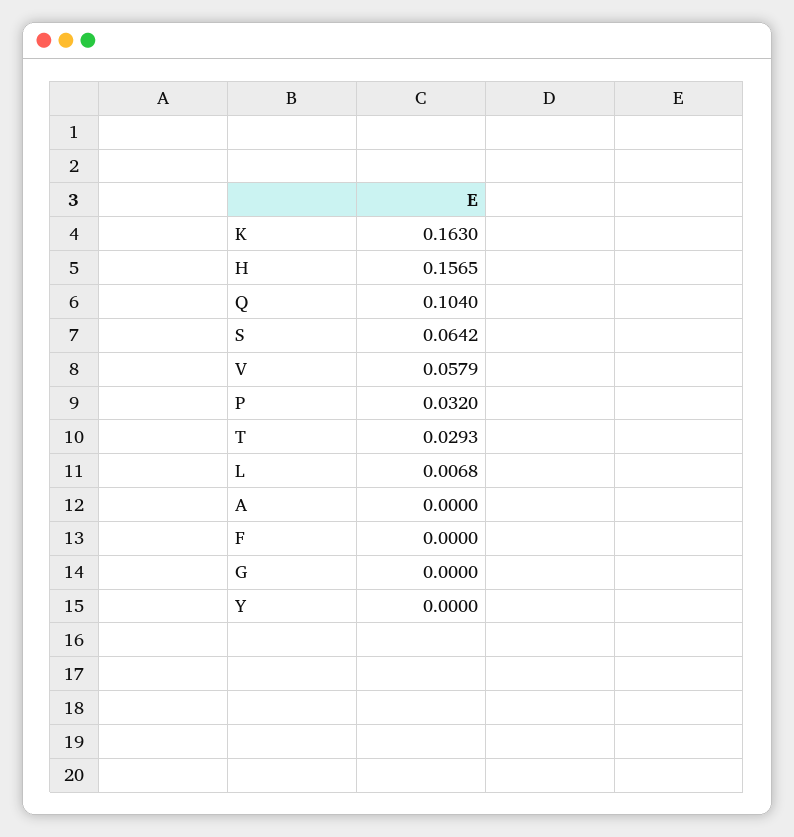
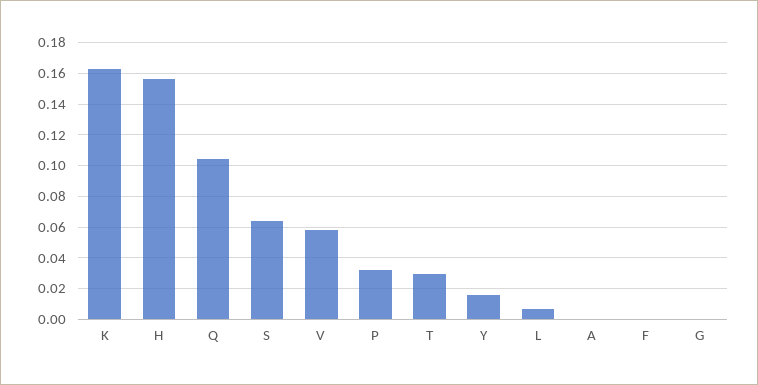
Y: 0 -> 0.015

